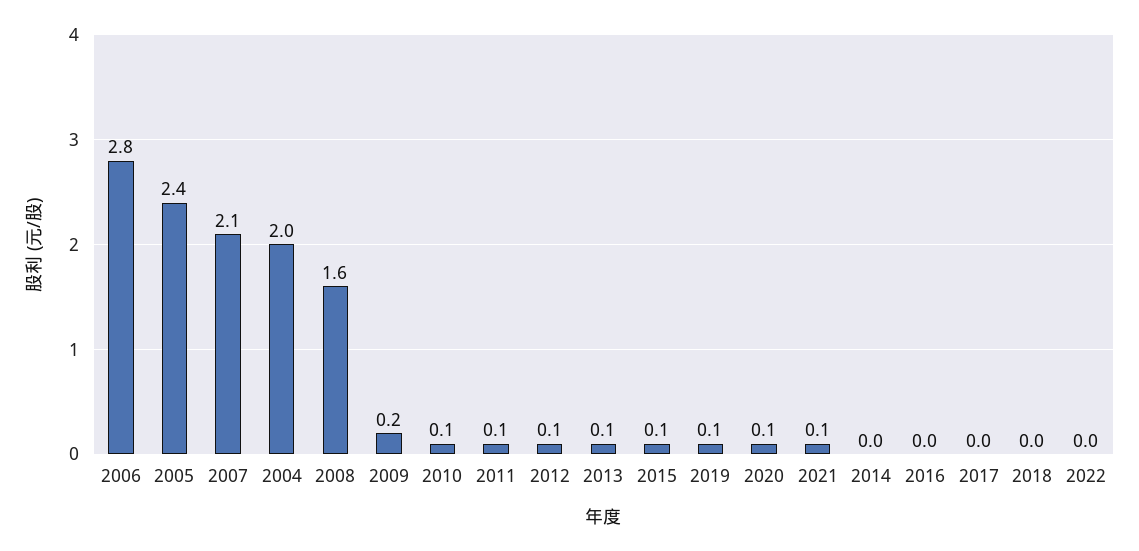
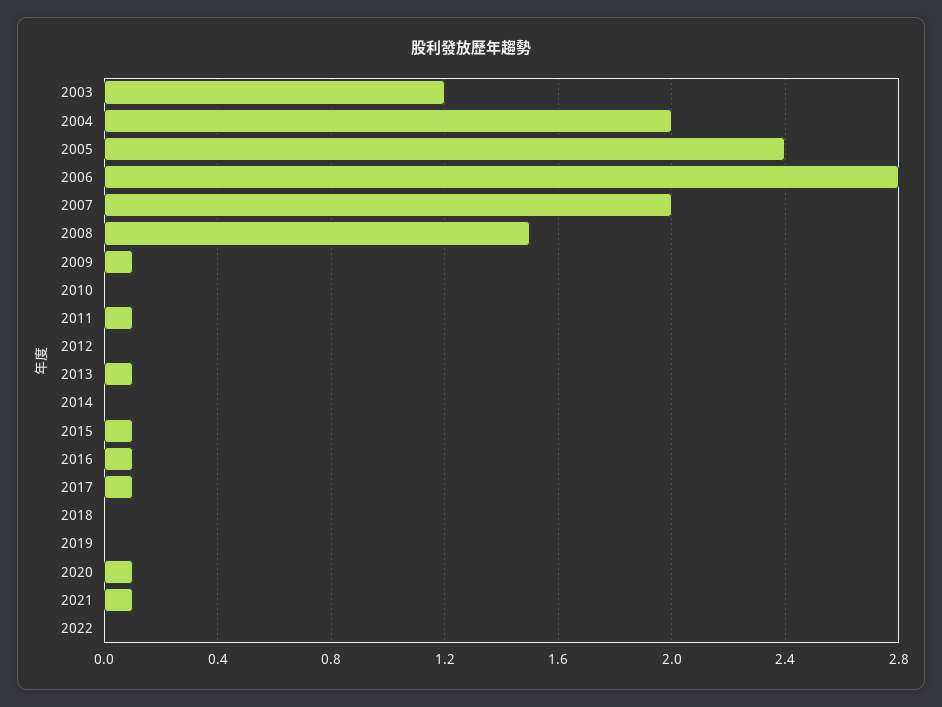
2007: 2.1 -> 2
2008: 1.6 -> 1.5
2009: 0.2 -> 0.1
2010: 0.1 -> 0
2012: 0.1 -> 0
2019: 0.1 -> 0
2016: 0 -> 0.1
2017: 0 -> 0.1
2003: none -> 1.2

